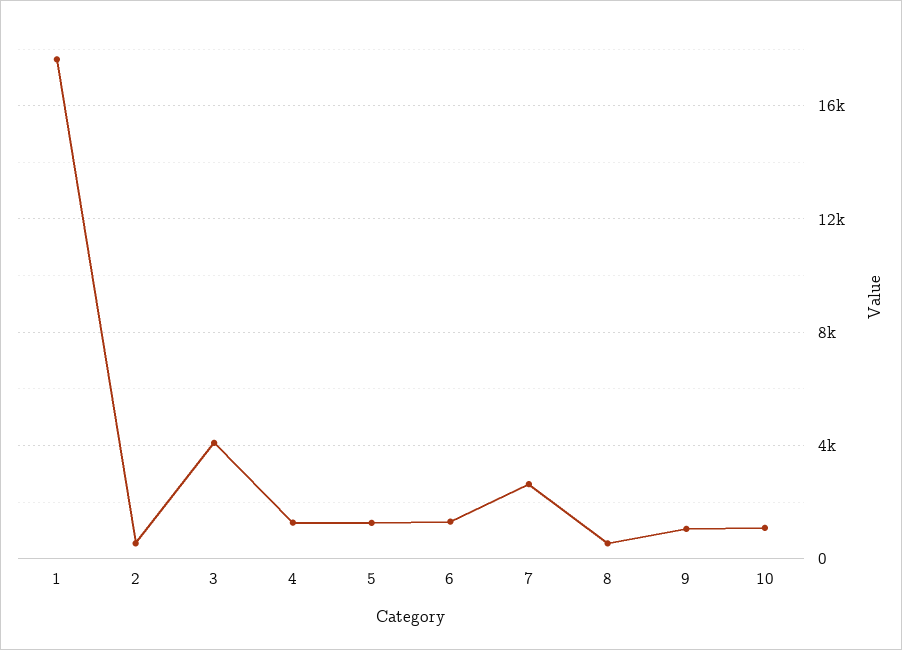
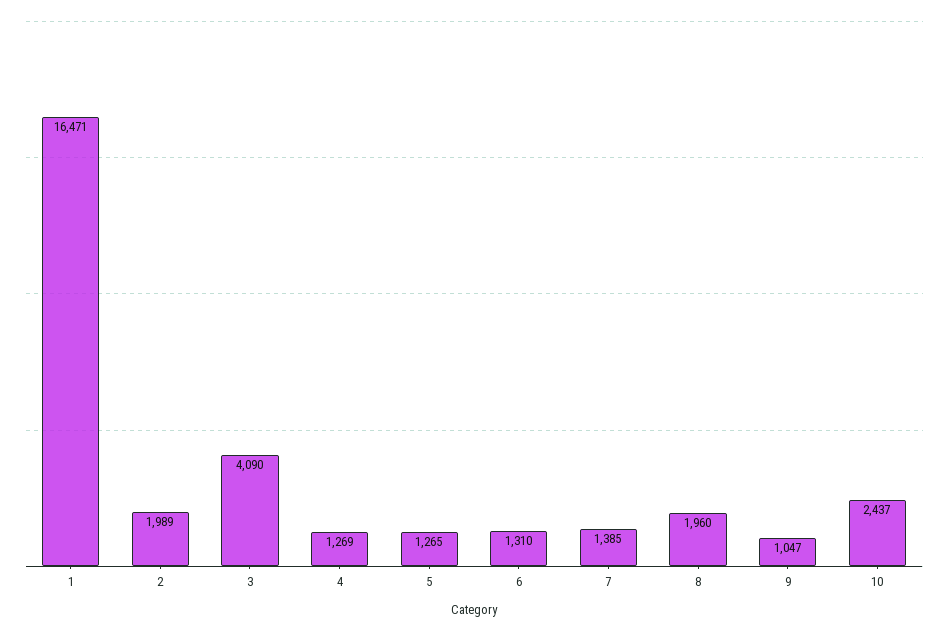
1: 17500 -> 16471
2: 500 -> 1989
7: 2500 -> 1385
8: 500 -> 1960
10: 1000 -> 2437

